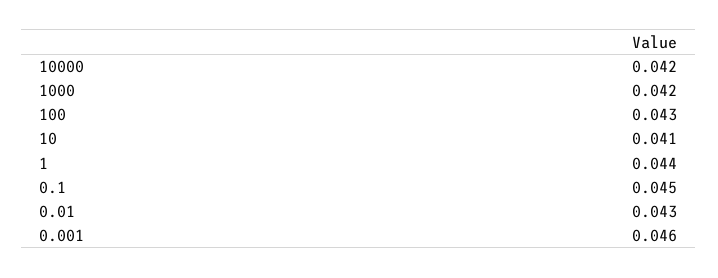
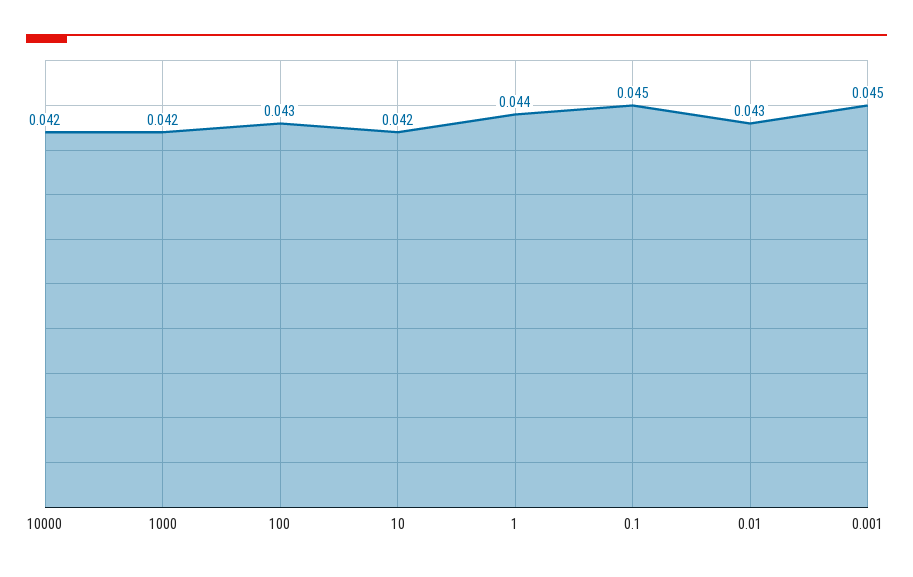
10: 0.041 -> 0.042
0.001: 0.046 -> 0.045

